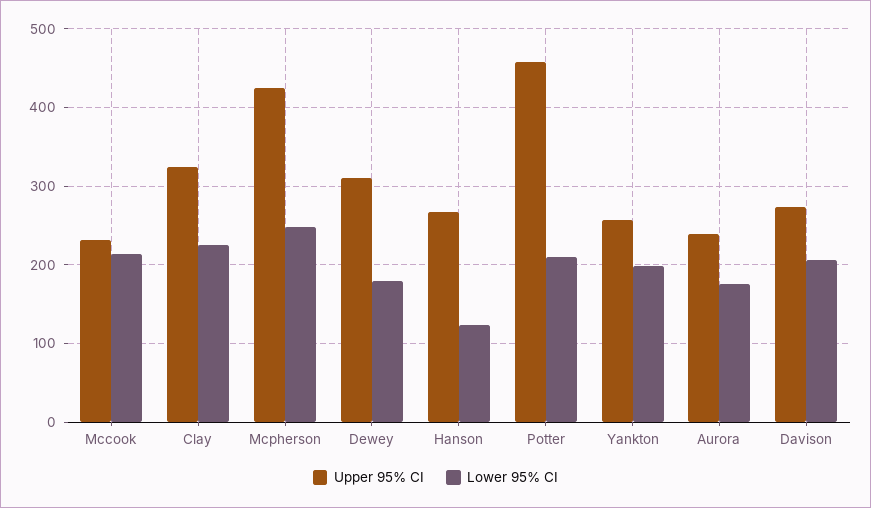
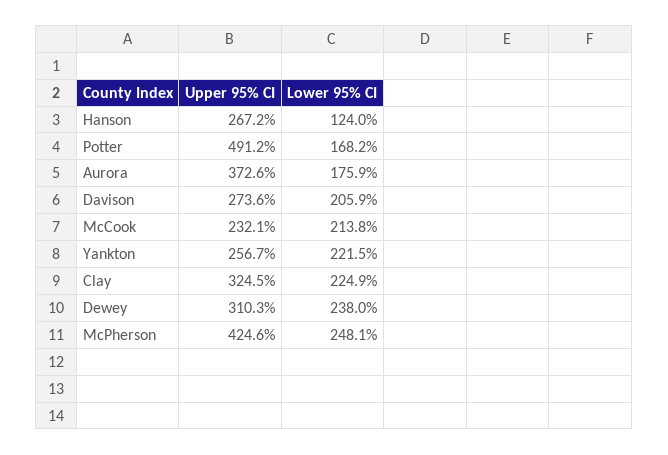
Lower 95% CI, Dewey: 180 -> 238
Upper 95% CI, Potter: 460 -> 491.2
Lower 95% CI, Potter: 210 -> 168.2
Lower 95% CI, Yankton: 200 -> 221.5
Upper 95% CI, Aurora: 240 -> 372.6

